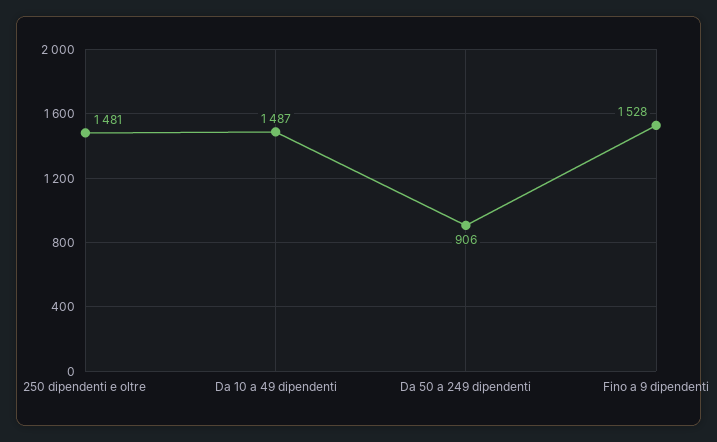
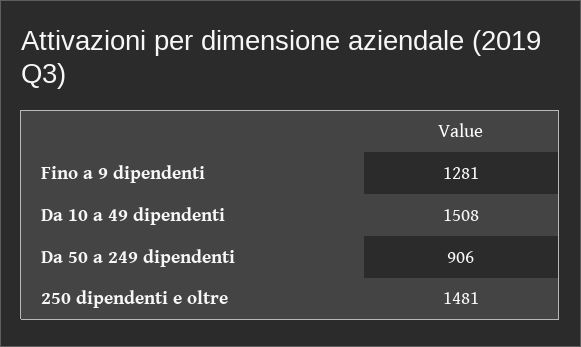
Da 10 a 49 dipendenti: 1487 -> 1508
Fino a 9 dipendenti: 1528 -> 1281

